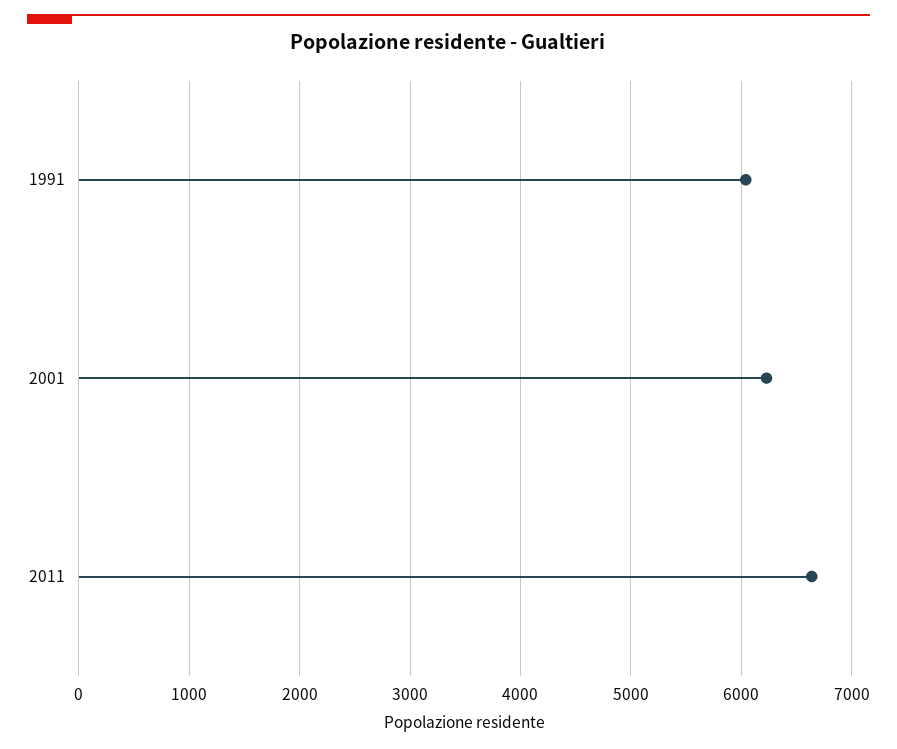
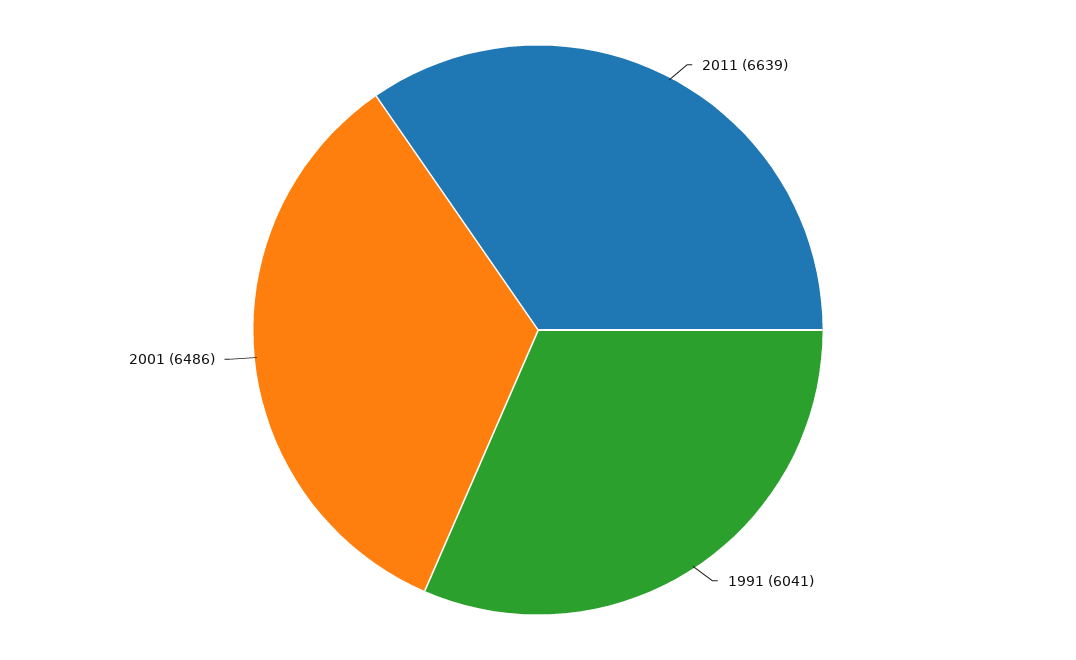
2001: 6200 -> 6486

